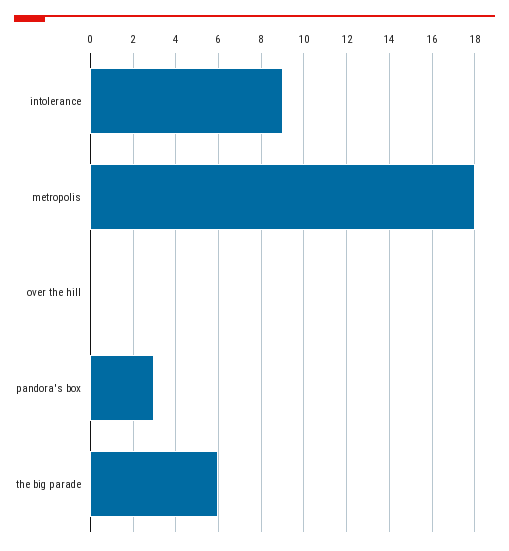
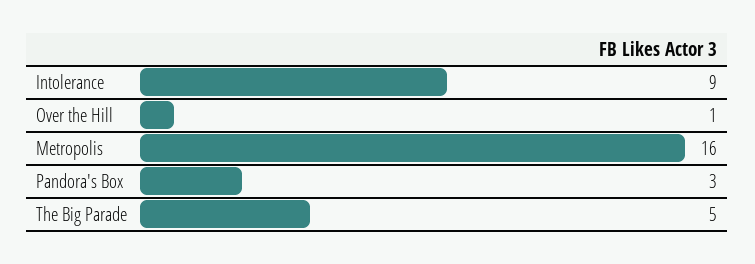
metropolis: 18 -> 16
over the hill: 0 -> 1
the big parade: 6 -> 5

